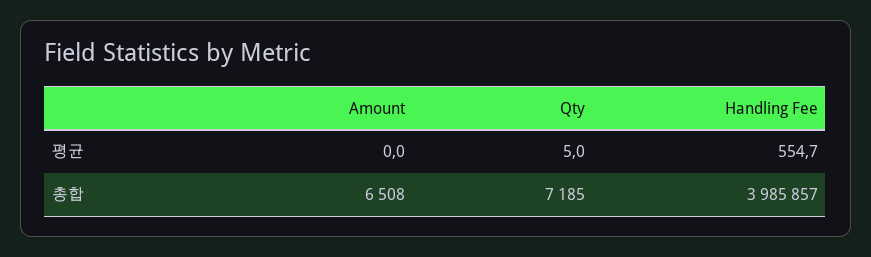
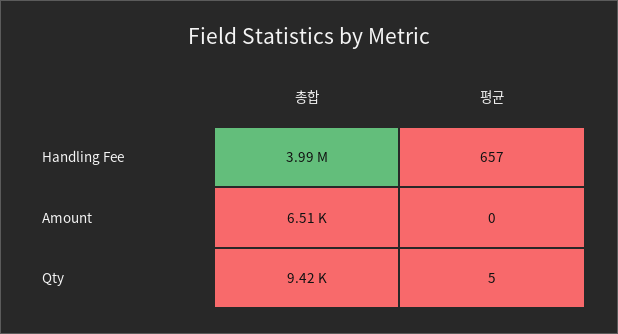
Handling Fee, 평균: 554.7 -> 657
Qty, 총합: 7185 -> 9420

